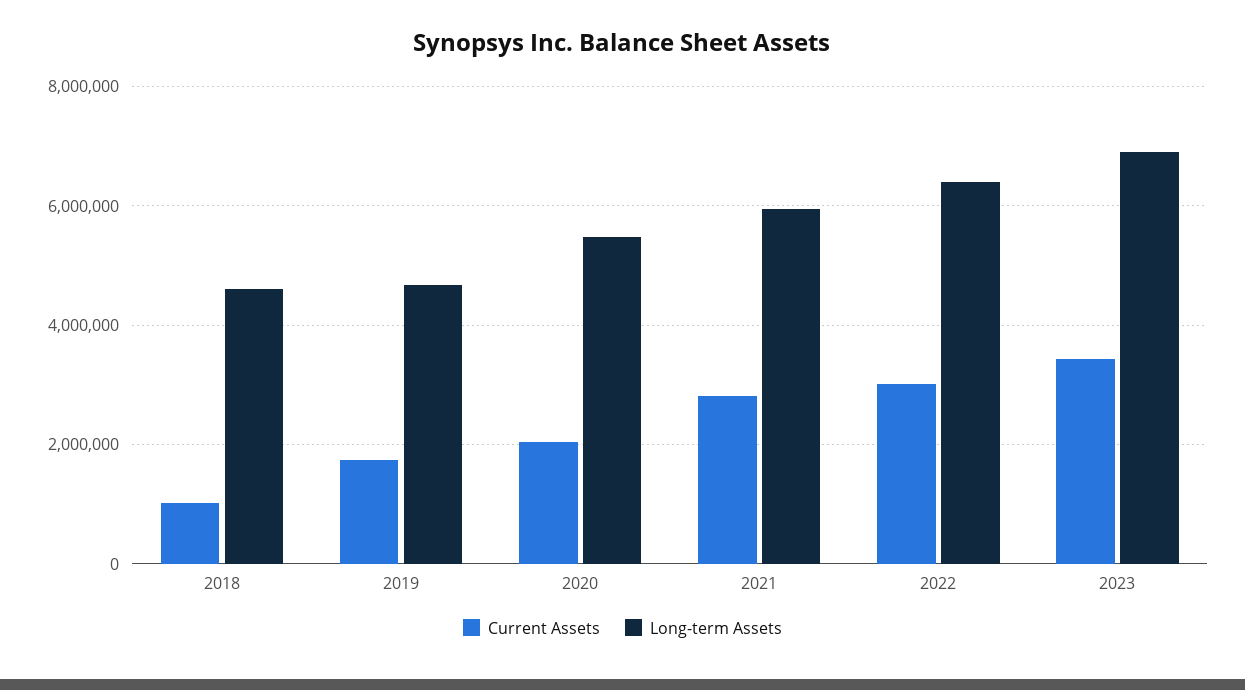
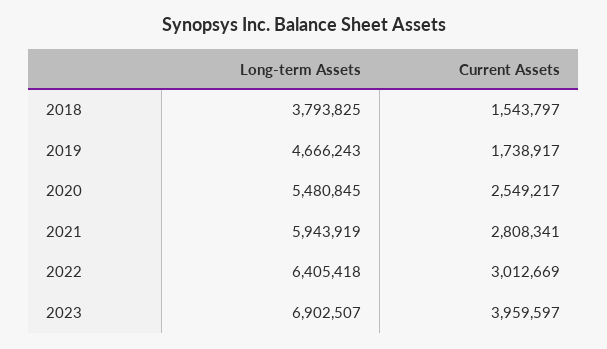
Current Assets, 2018: 1000000 -> 1543797
Long-term Assets, 2018: 4600000 -> 3793825
Current Assets, 2020: 2000000 -> 2549217
Current Assets, 2023: 3400000 -> 3959597

